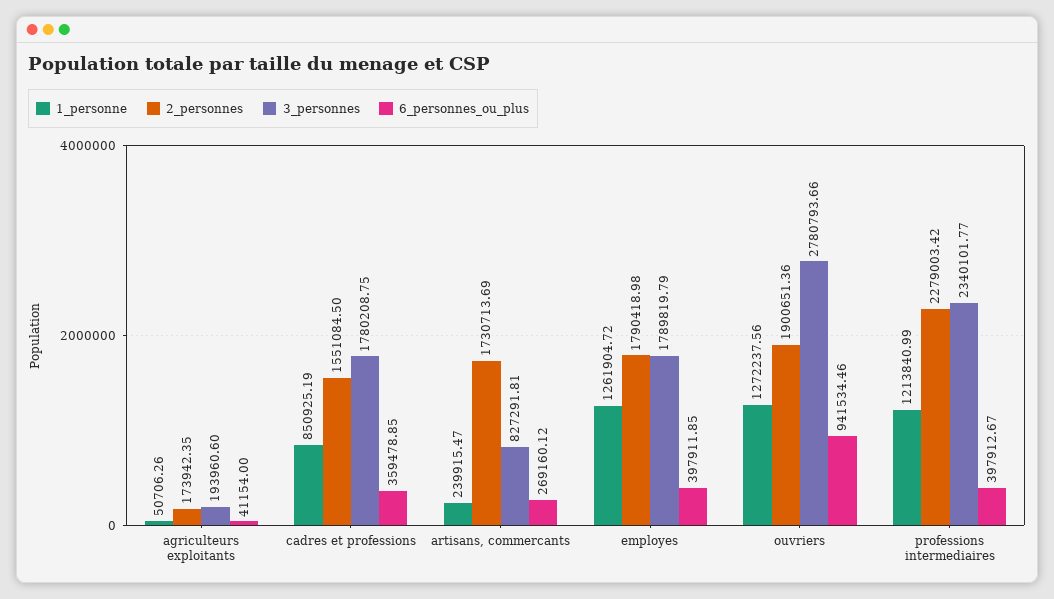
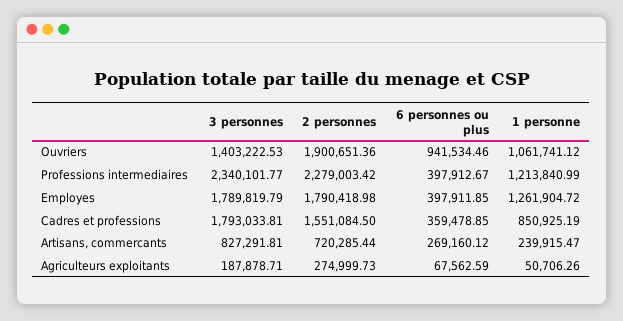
2_personnes, agriculteurs exploitants: 173942.35 -> 274999.73
3_personnes, agriculteurs exploitants: 193960.6 -> 187878.71
6_personnes_ou_plus, agriculteurs exploitants: 41154 -> 67562.59
3_personnes, cadres et professions: 1780208.75 -> 1793033.81
2_personnes, artisans, commercants: 1730713.69 -> 720285.44
1_personne, ouvriers: 1272237.56 -> 1061741.12
3_personnes, ouvriers: 2780793.66 -> 1403222.53

